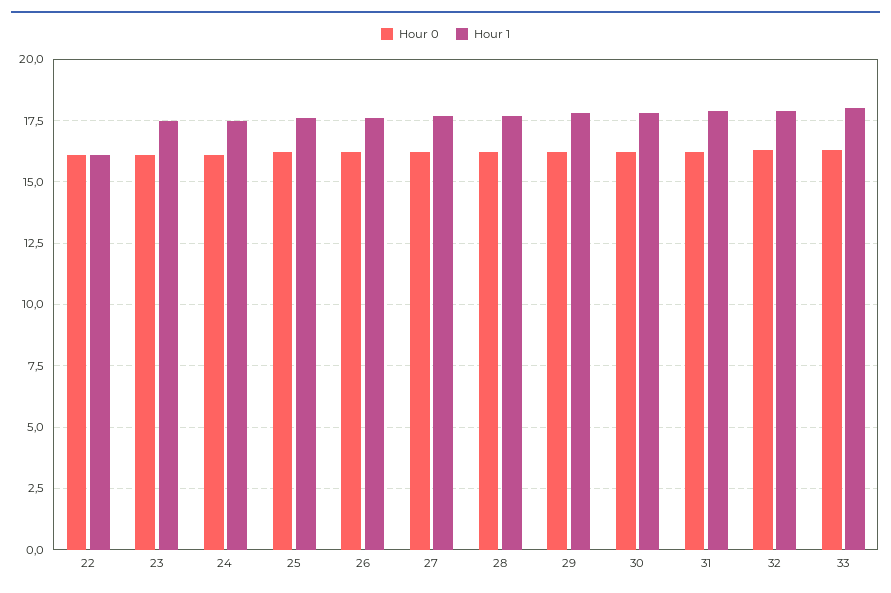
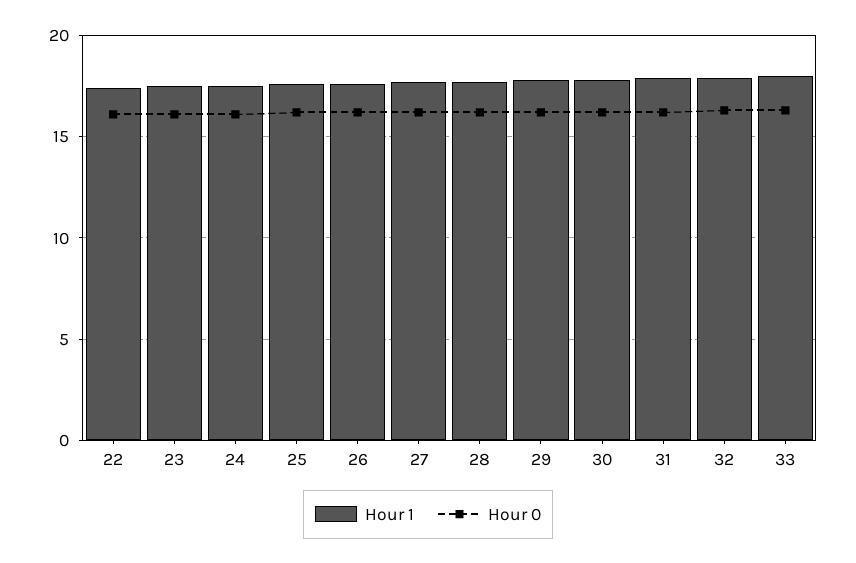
Hour 1, 22: 16 -> 17.5

